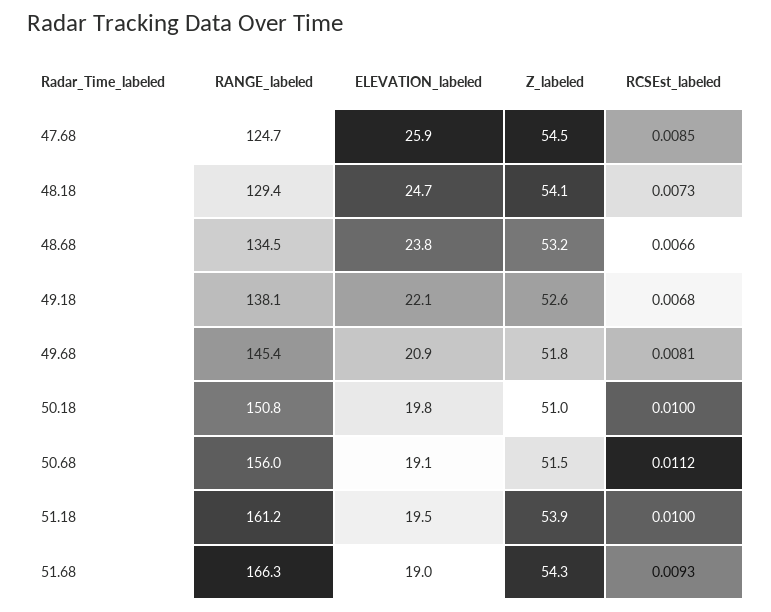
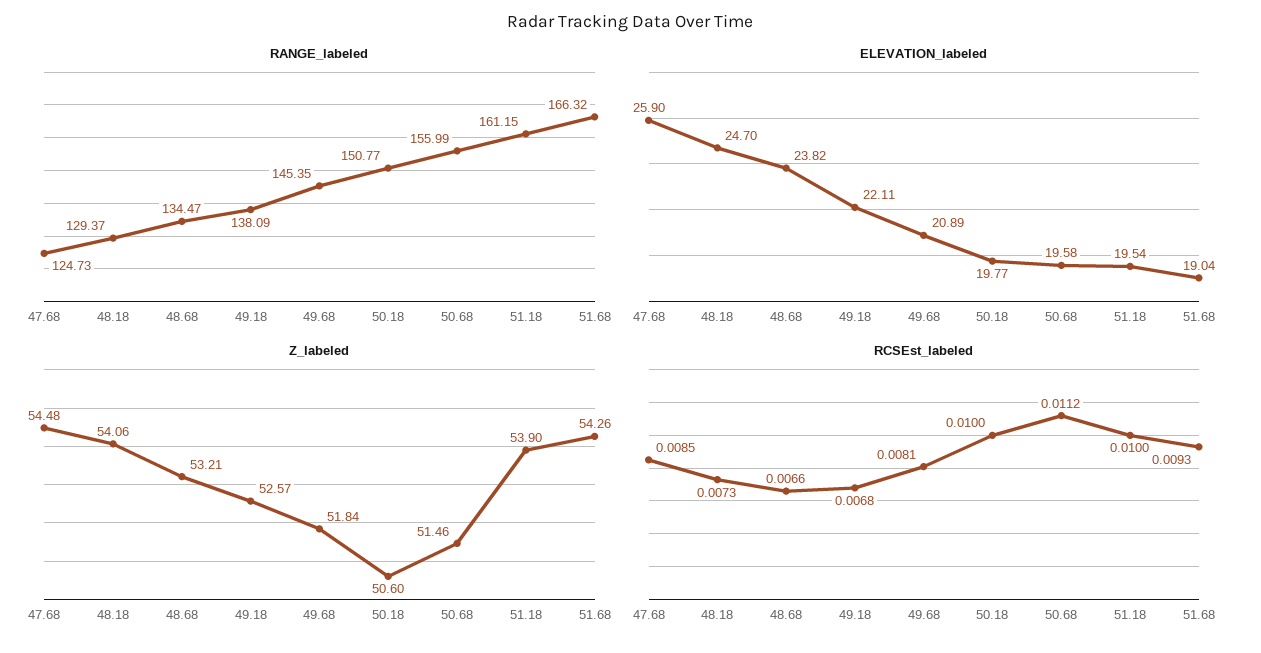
Z_labeled, 50.18: 51 -> 50.6
ELEVATION_labeled, 50.68: 19.1 -> 19.58

